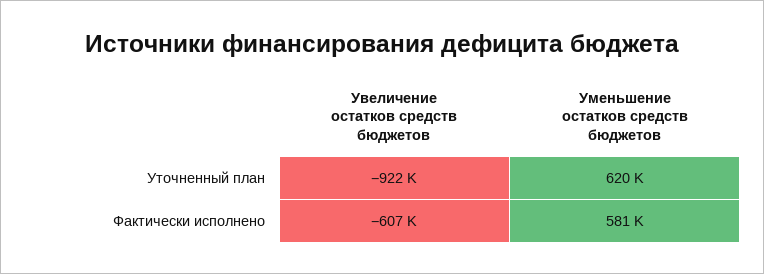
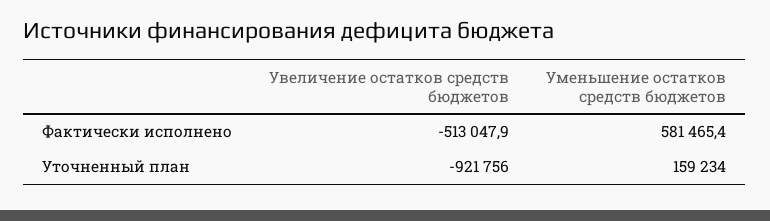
Уменьшение остатков средств бюджетов, Уточненный план: 620000 -> 159234
Увеличение остатков средств бюджетов, Фактически исполнено: -607000 -> -513047.9

